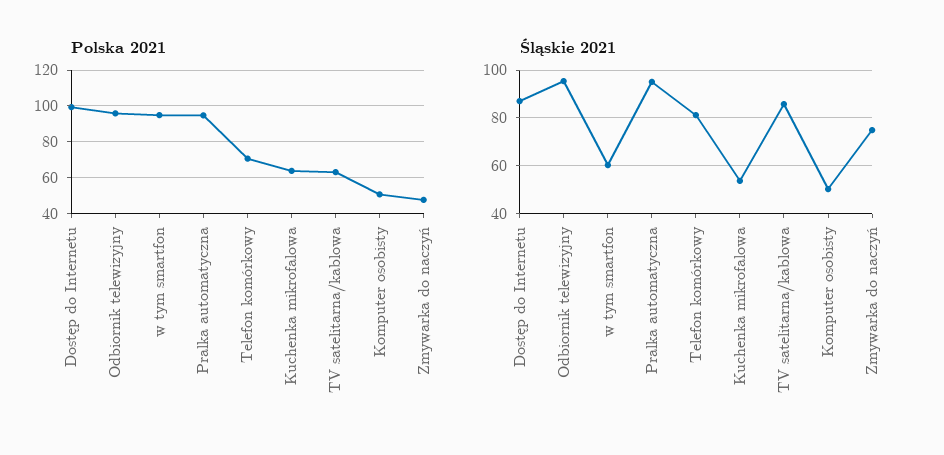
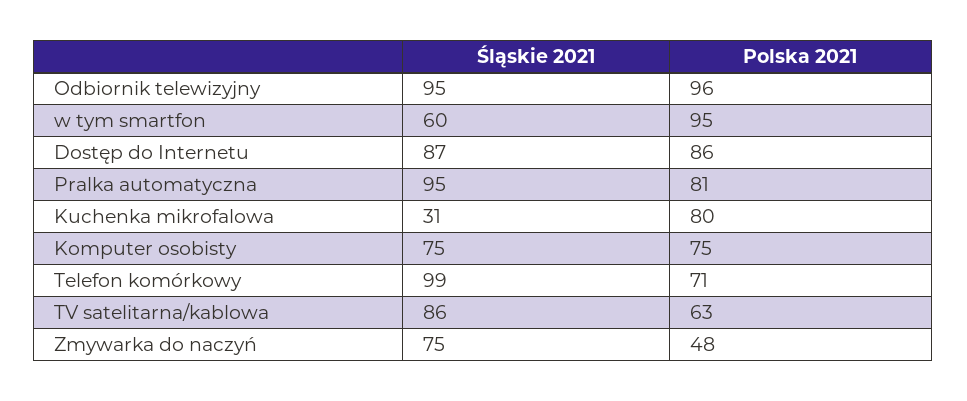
Polska 2021, Dostęp do Internetu: 100 -> 86
Polska 2021, Pralka automatyczna: 95 -> 81
Polska 2021, Kuchenka mikrofalowa: 65 -> 80
Polska 2021, Komputer osobisty: 50 -> 75
Śląskie 2021, Telefon komórkowy: 80 -> 99
Śląskie 2021, Kuchenka mikrofalowa: 55 -> 31
Śląskie 2021, Komputer osobisty: 50 -> 75

